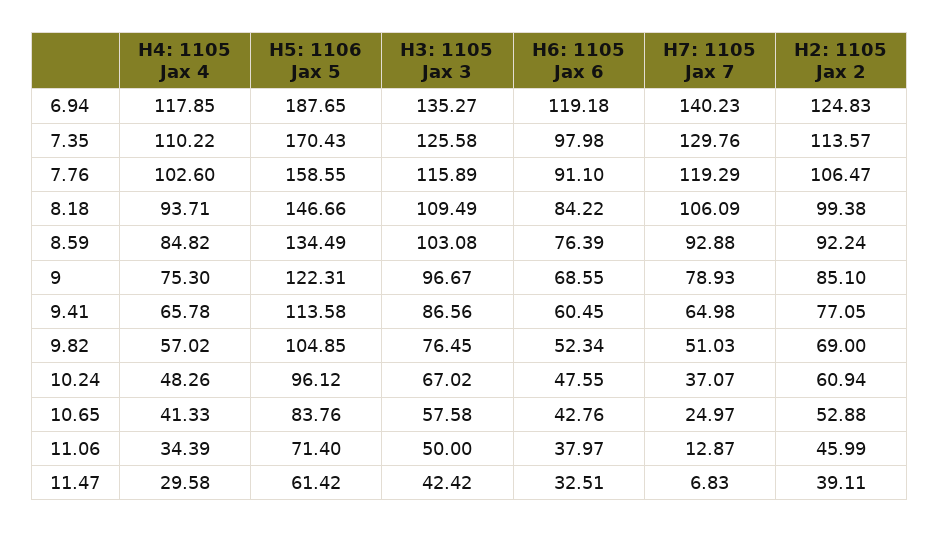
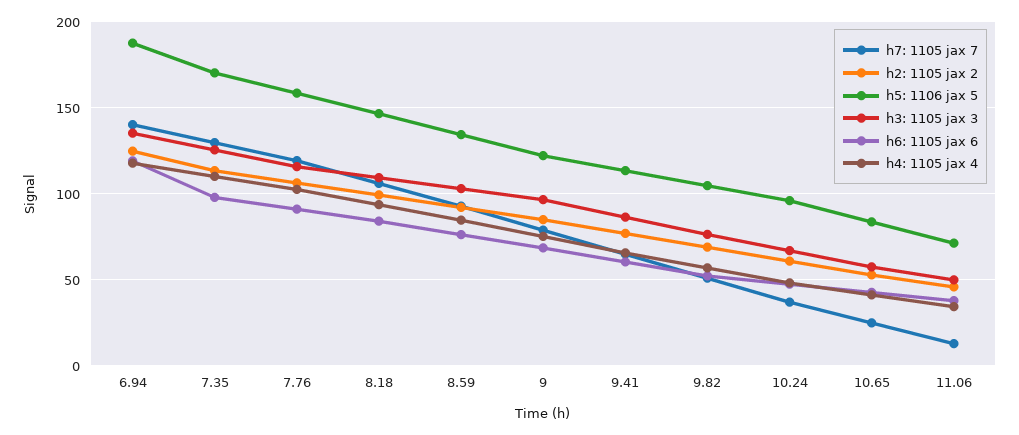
H4: 1105 Jax 4, 11.47: 29.58 -> none
H5: 1106 Jax 5, 11.47: 61.42 -> none
H3: 1105 Jax 3, 11.47: 42.42 -> none
H6: 1105 Jax 6, 11.47: 32.51 -> none
H7: 1105 Jax 7, 11.47: 6.83 -> none
H2: 1105 Jax 2, 11.47: 39.11 -> none

